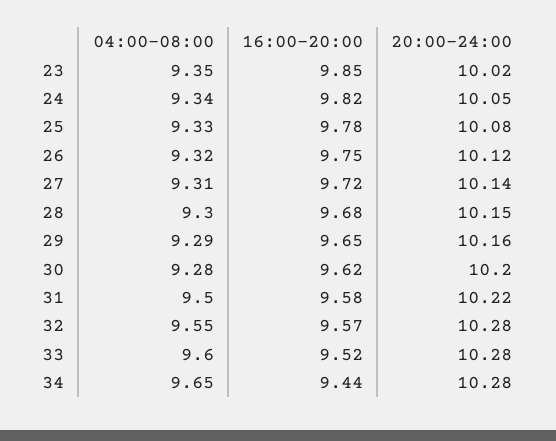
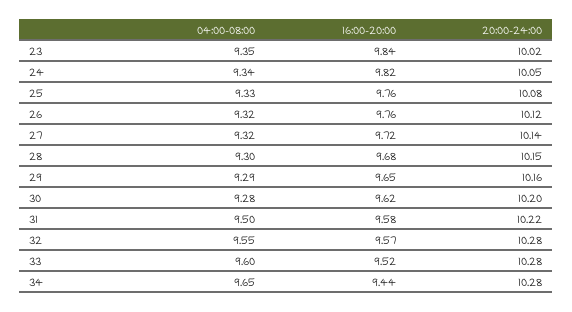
16:00-20:00, 23: 9.85 -> 9.84
16:00-20:00, 25: 9.78 -> 9.76
16:00-20:00, 26: 9.75 -> 9.76
04:00-08:00, 27: 9.31 -> 9.32

